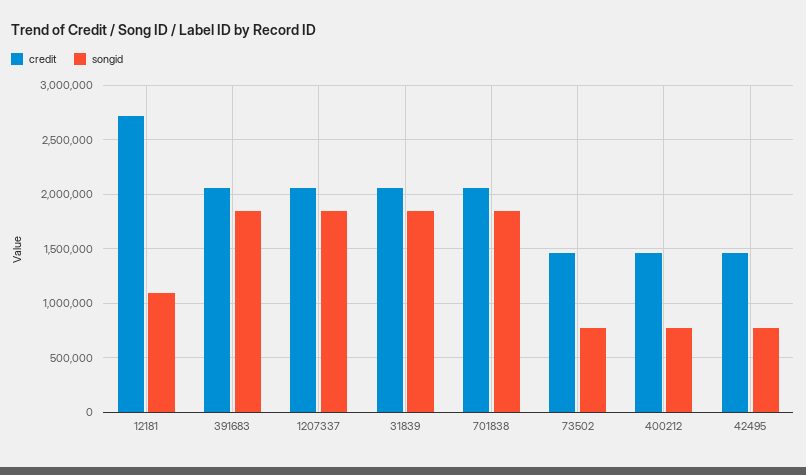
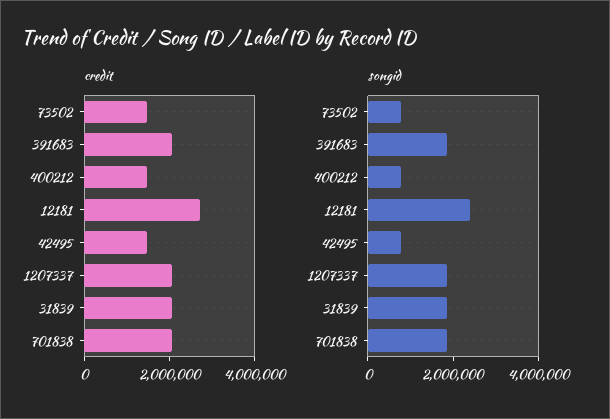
songid, 12181: 1100000 -> 2500000

